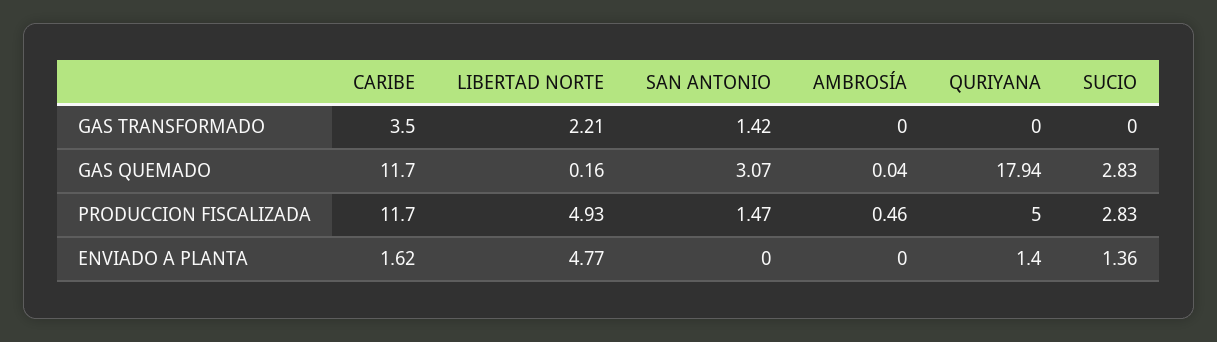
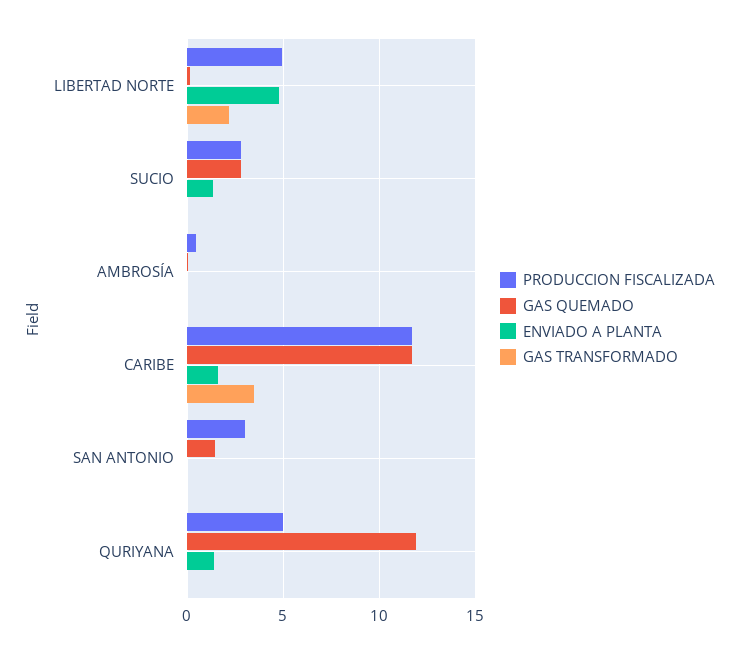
GAS TRANSFORMADO, SAN ANTONIO: 1.42 -> 0
GAS QUEMADO, SAN ANTONIO: 3.07 -> 1.5
GAS QUEMADO, QURIYANA: 17.94 -> 12
PRODUCCION FISCALIZADA, SAN ANTONIO: 1.47 -> 3

